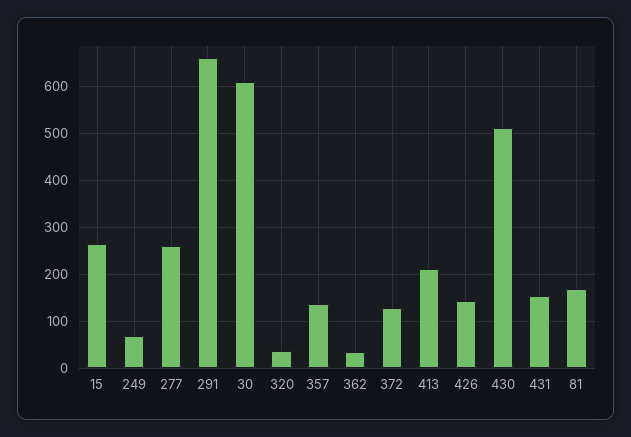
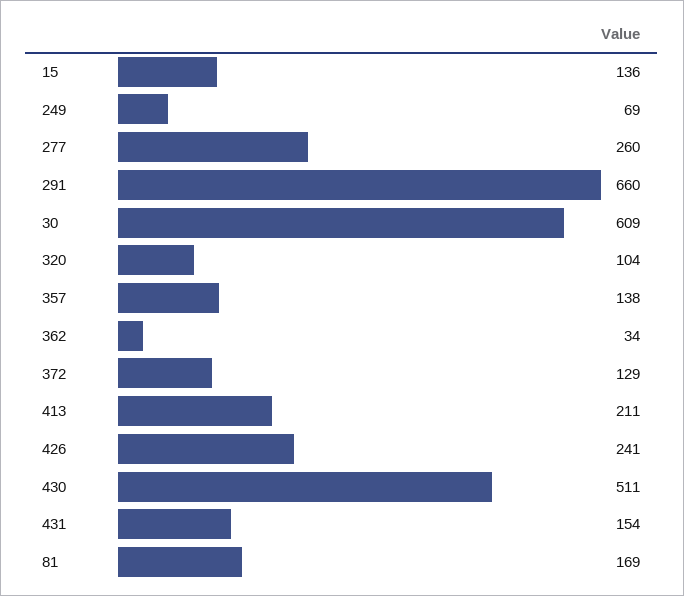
15: 260 -> 136
320: 40 -> 104
426: 140 -> 241

